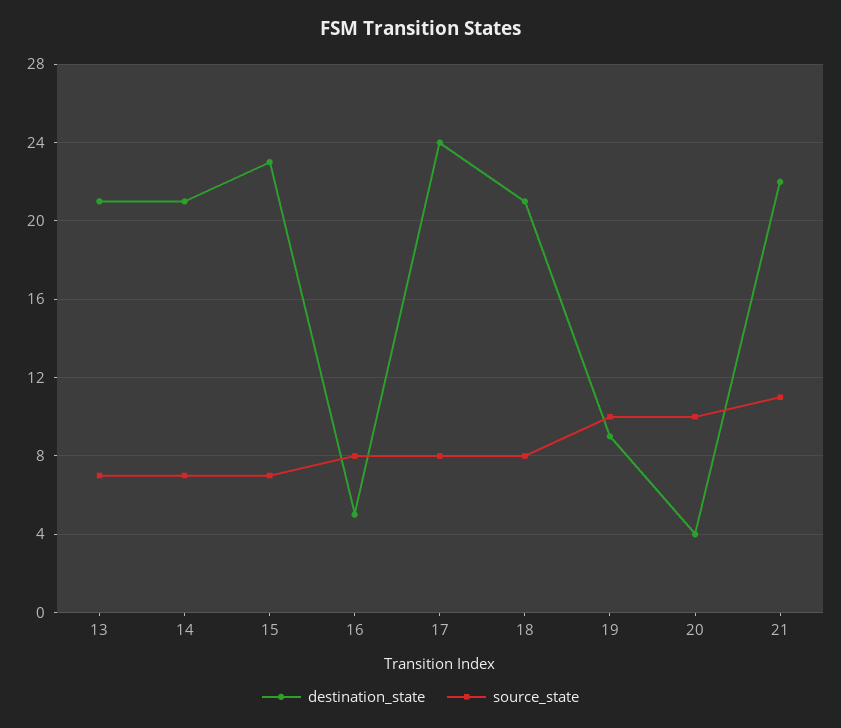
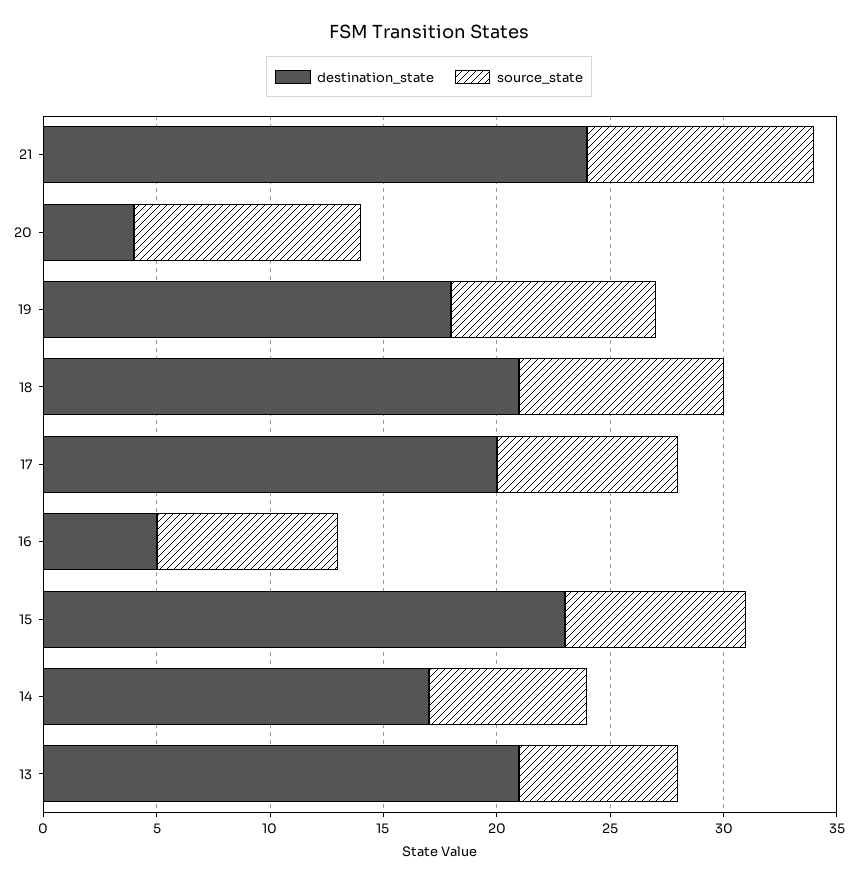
destination_state, 14: 21 -> 17
source_state, 15: 7 -> 8
destination_state, 17: 24 -> 20
source_state, 18: 8 -> 9
destination_state, 19: 9 -> 18
source_state, 19: 10 -> 9
destination_state, 21: 22 -> 24
source_state, 21: 11 -> 10

